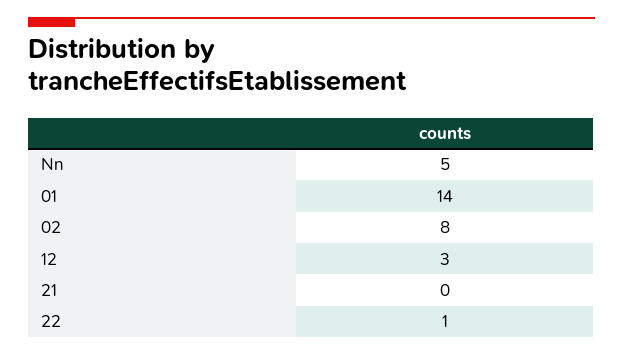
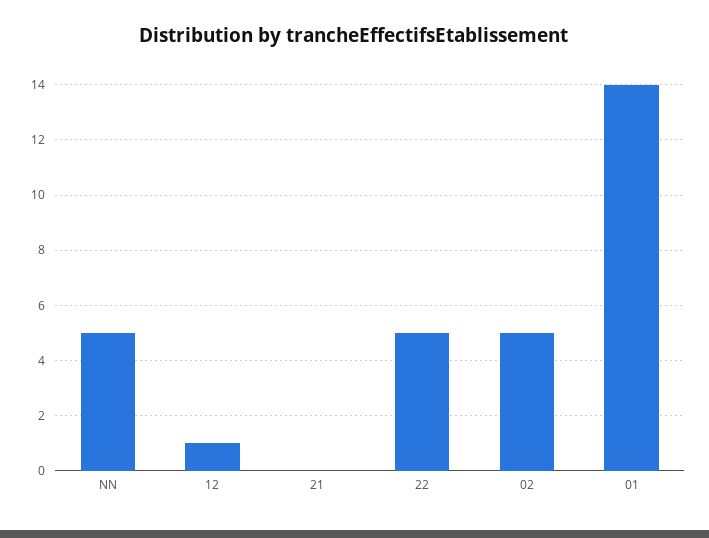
02: 8 -> 5
12: 3 -> 1
22: 1 -> 5

